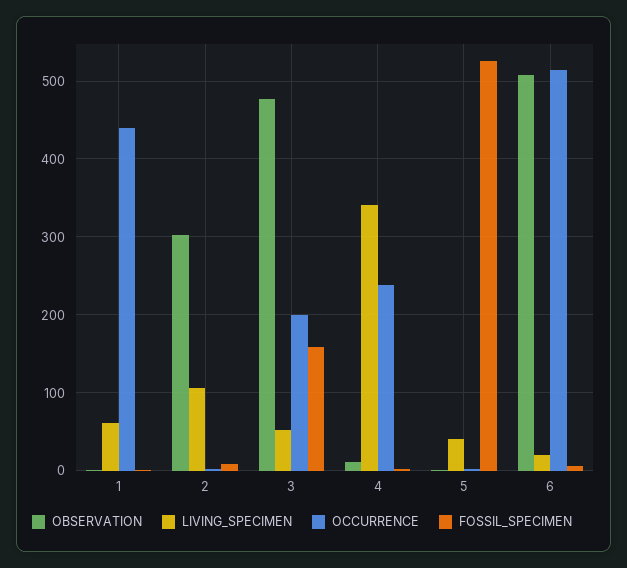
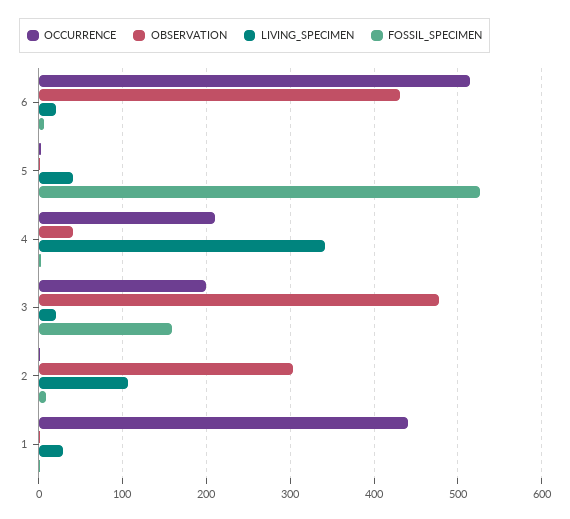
LIVING_SPECIMEN, 1: 60 -> 30
LIVING_SPECIMEN, 3: 50 -> 20
OBSERVATION, 4: 10 -> 40
OCCURRENCE, 4: 240 -> 210
OBSERVATION, 6: 510 -> 430

